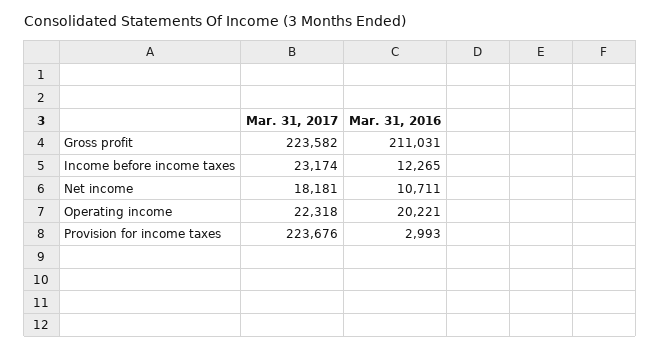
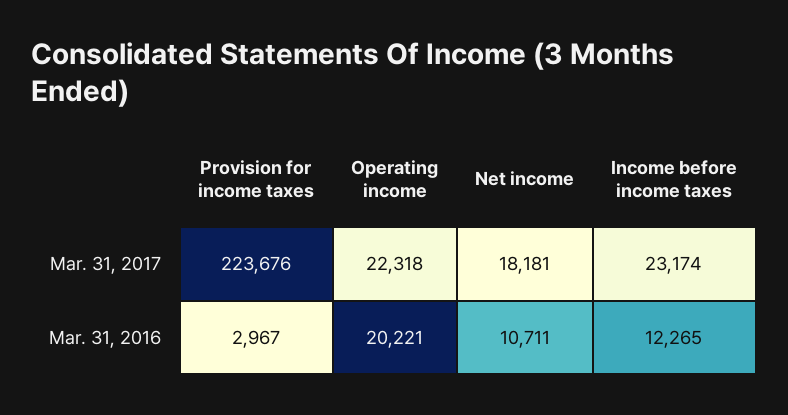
Mar. 31, 2017, Gross profit: 223582 -> none
Mar. 31, 2016, Gross profit: 211031 -> none
Mar. 31, 2016, Provision for income taxes: 2993 -> 2967

